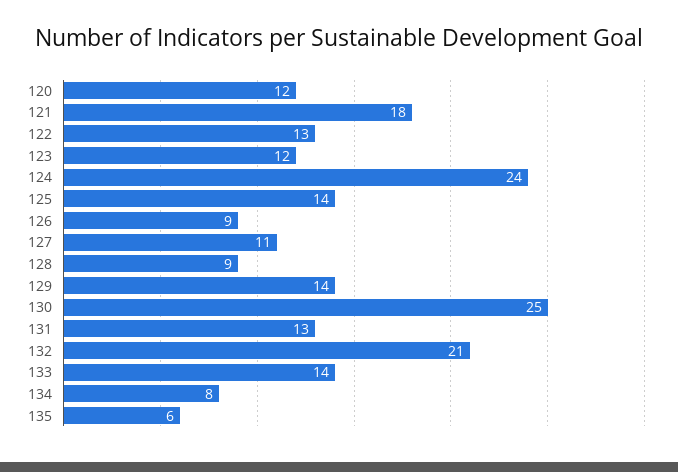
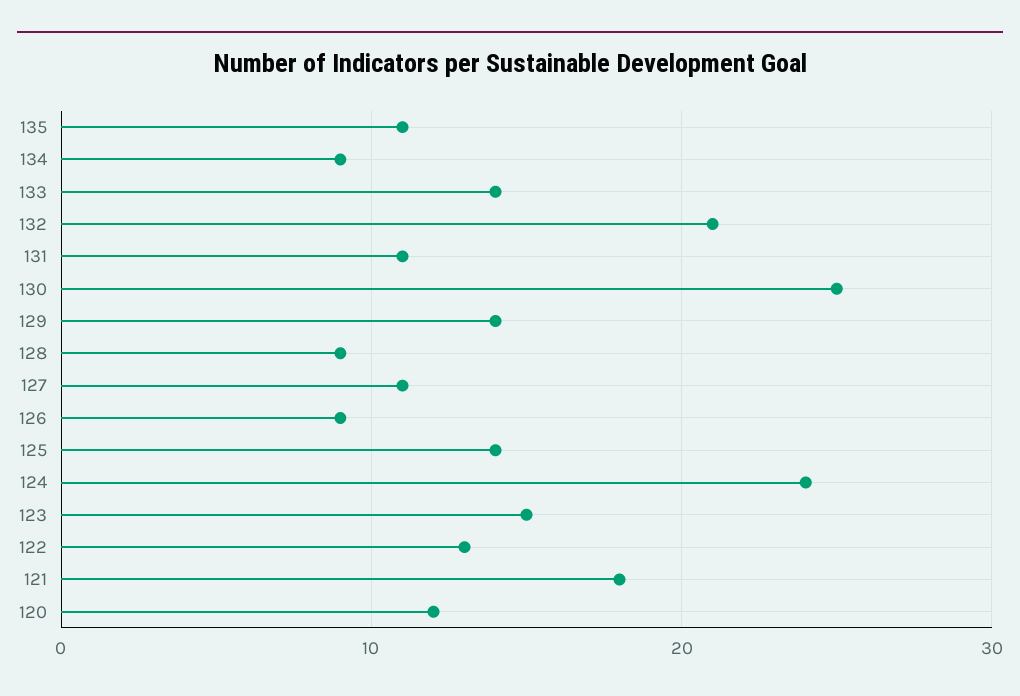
123: 12 -> 15
131: 13 -> 11
134: 8 -> 9
135: 6 -> 11

